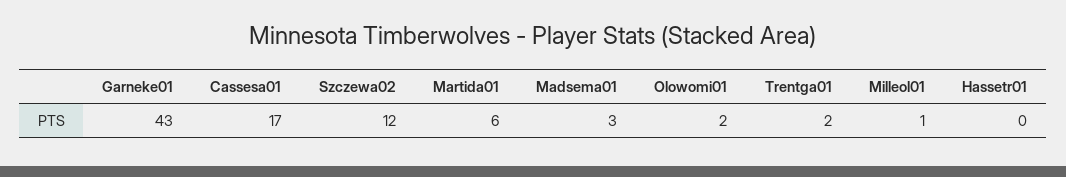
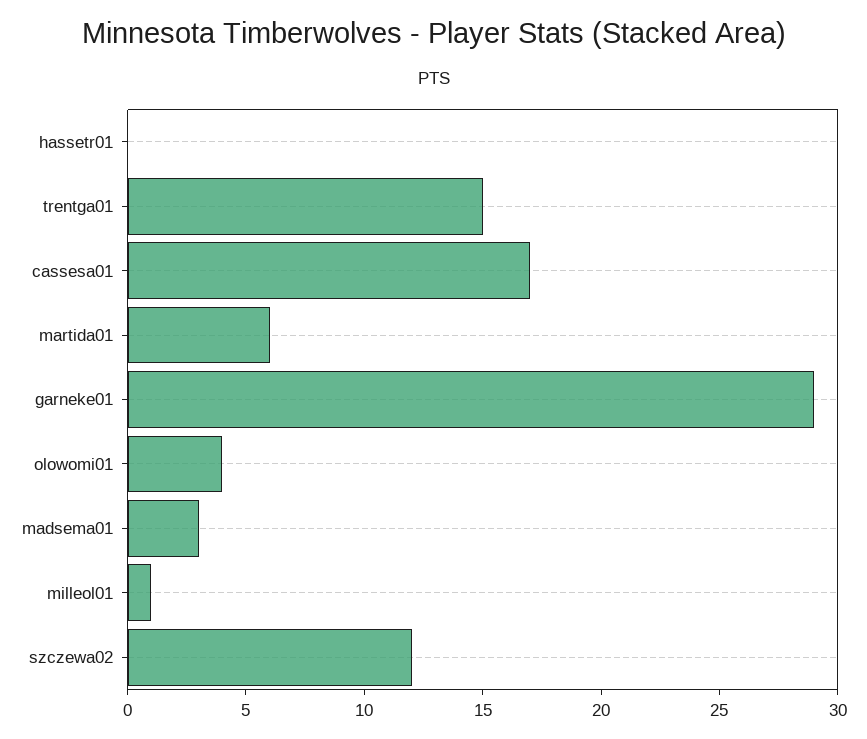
Garneke01: 43 -> 29
Olowomi01: 2 -> 4
Trentga01: 2 -> 15

